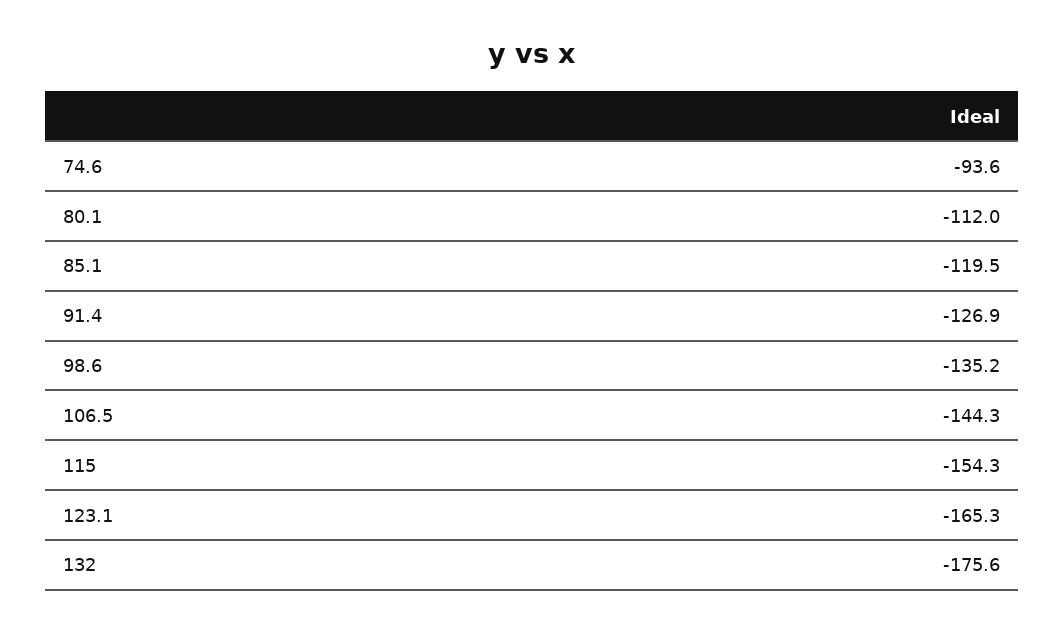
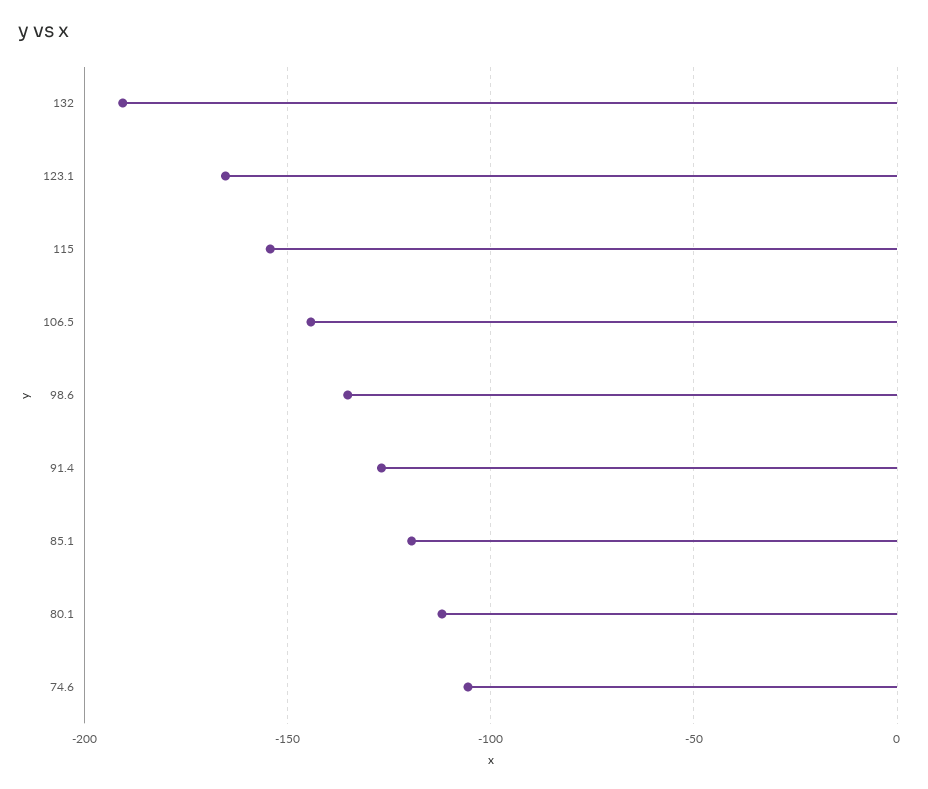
74.6: -93.6 -> -105
132: -175.6 -> -190

